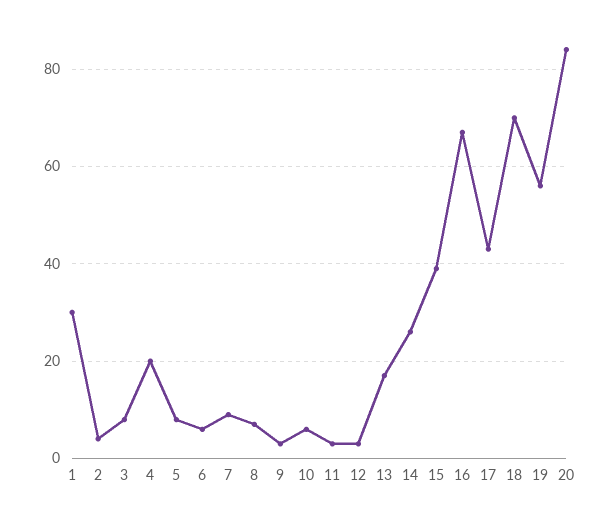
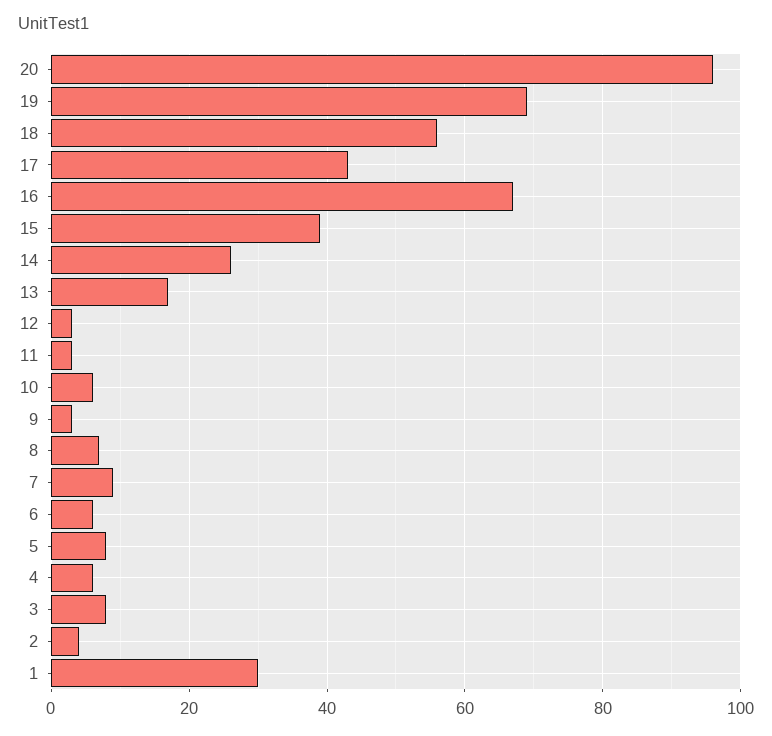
4: 20 -> 5
18: 70 -> 55
19: 55 -> 70
20: 85 -> 95

